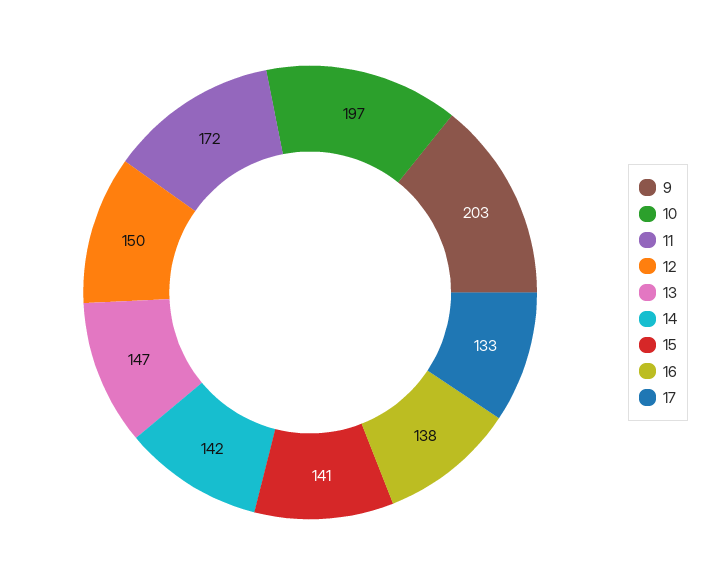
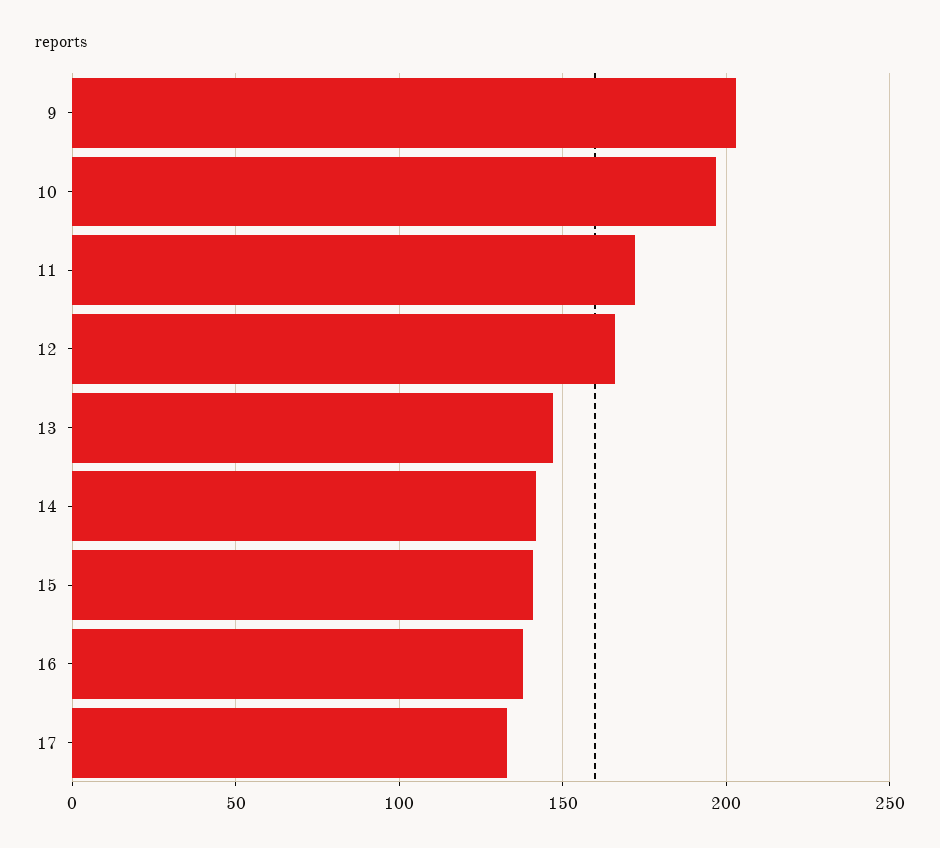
12: 150 -> 165

